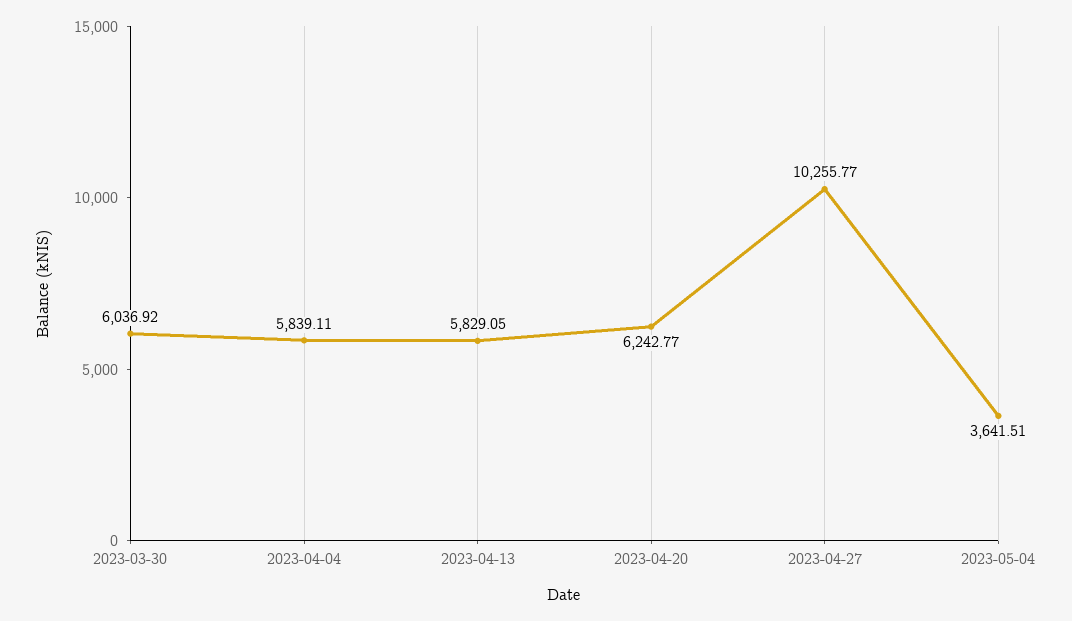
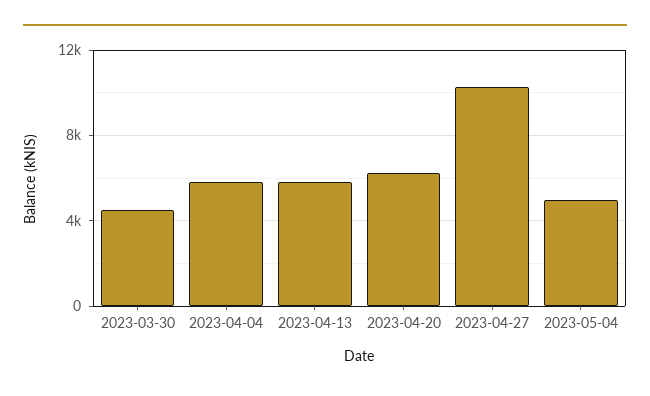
2023-03-30: 6036.92 -> 4500
2023-05-04: 3641.51 -> 5000

